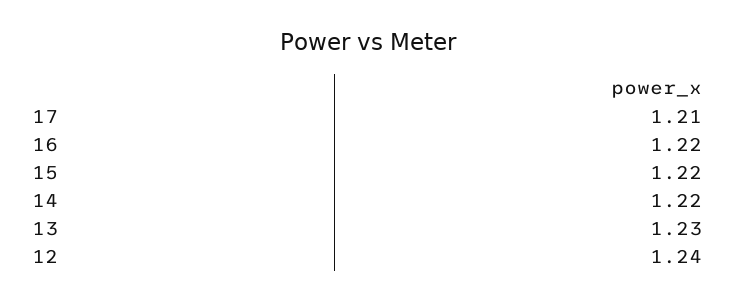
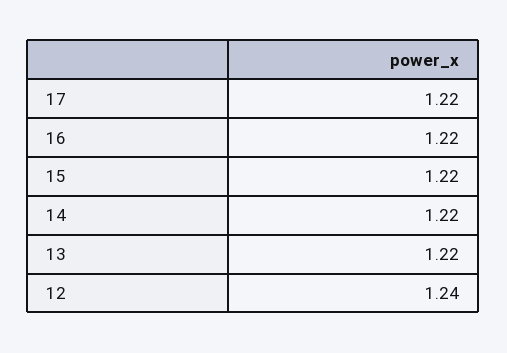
17: 1.21 -> 1.22
13: 1.23 -> 1.22

